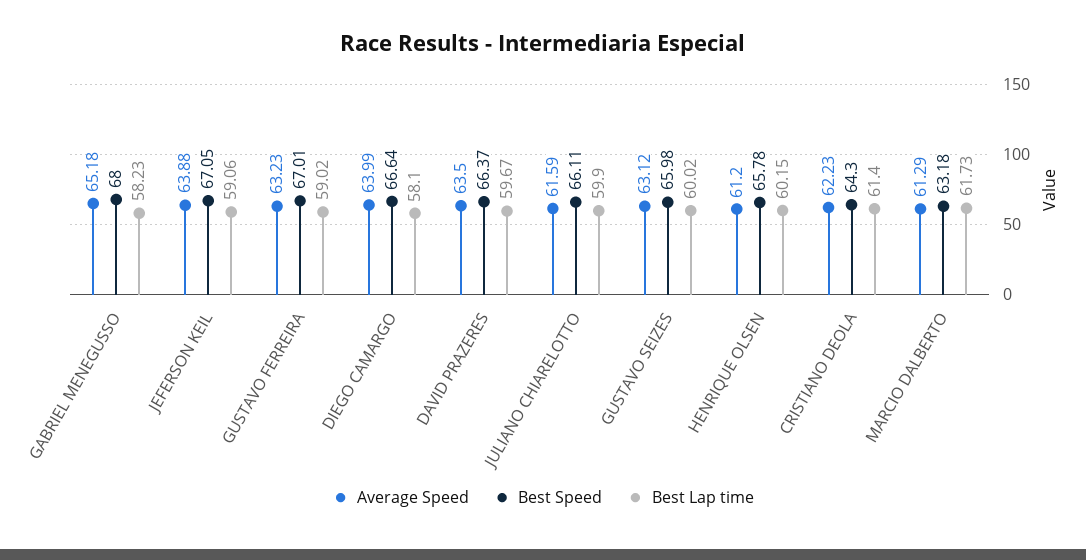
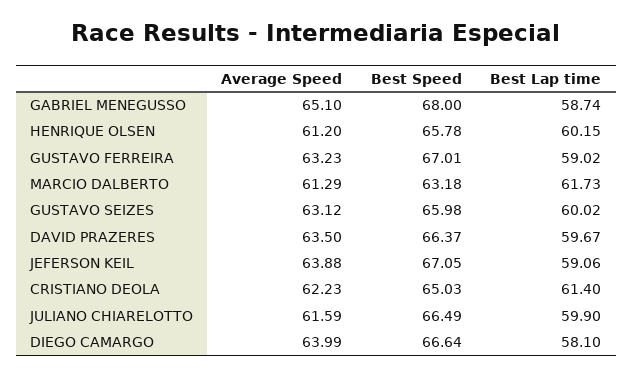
Average Speed, GABRIEL MENEGUSSO: 65.18 -> 65.1
Best Lap time, GABRIEL MENEGUSSO: 58.23 -> 58.74
Best Speed, JULIANO CHIARELOTTO: 66.11 -> 66.49
Best Speed, CRISTIANO DEOLA: 64.3 -> 65.03

